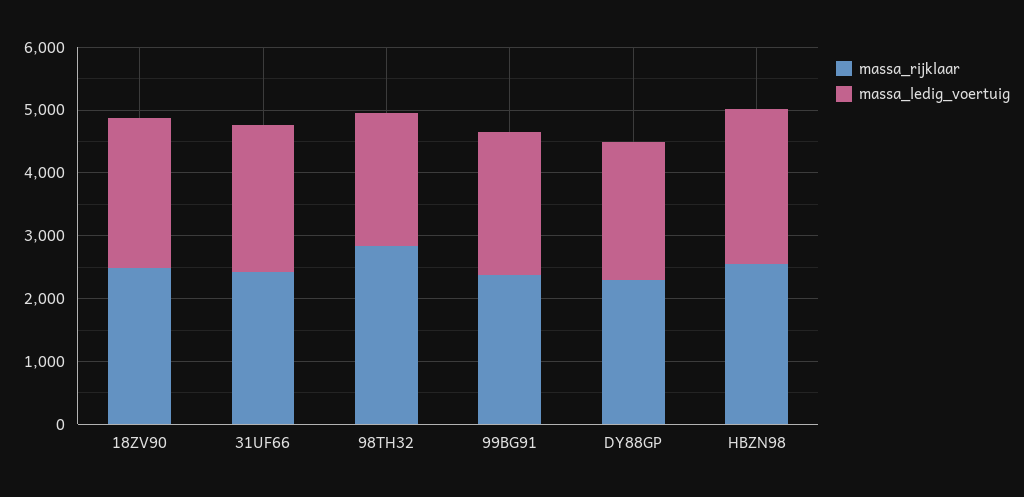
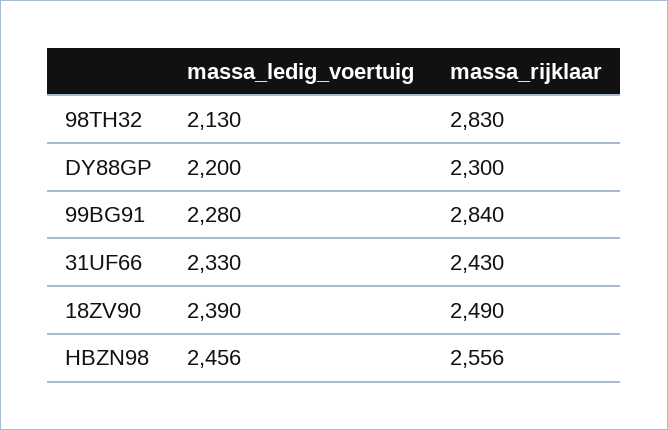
massa_rijklaar, 99BG91: 2400 -> 2840

